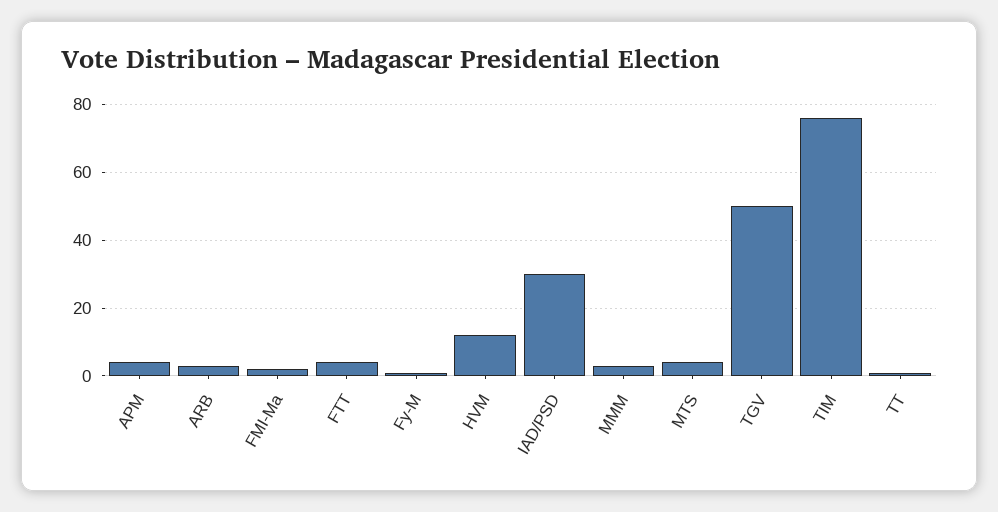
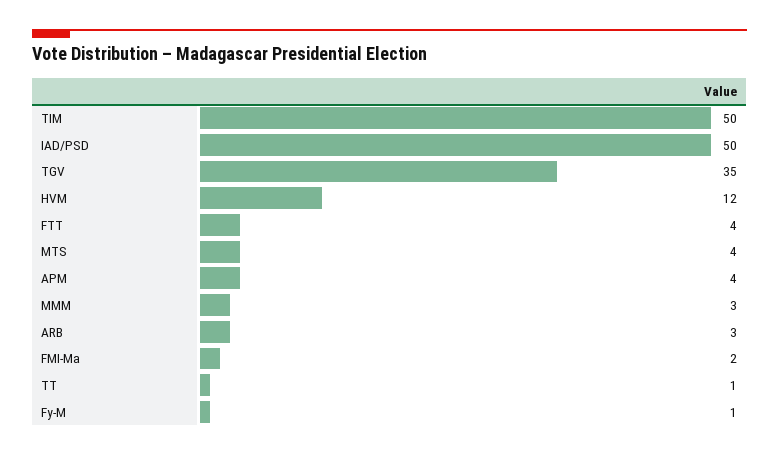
IAD/PSD: 30 -> 50
TGV: 50 -> 35
TIM: 75 -> 50

